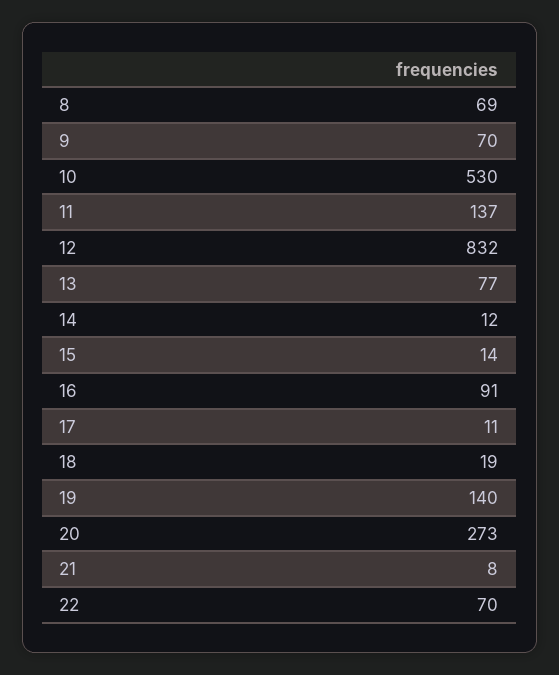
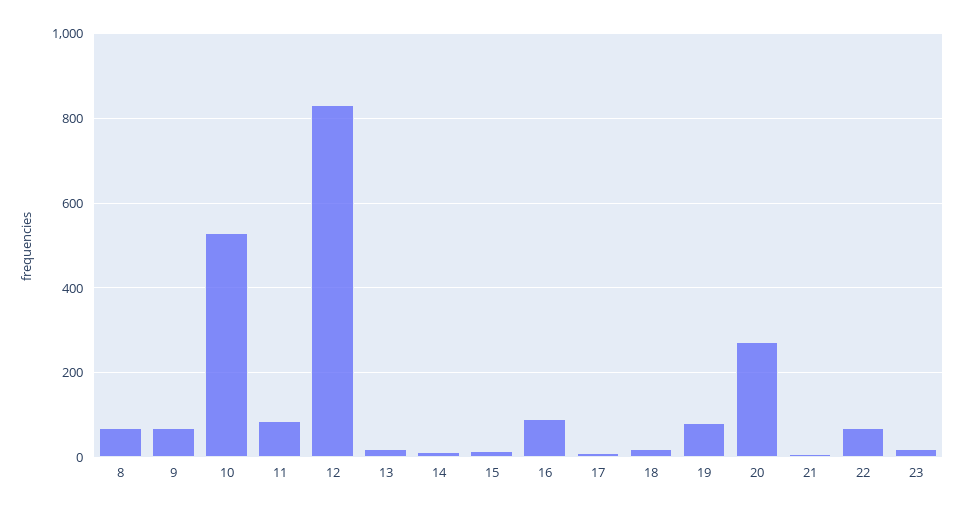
11: 137 -> 80
13: 77 -> 20
19: 140 -> 80
23: none -> 20

